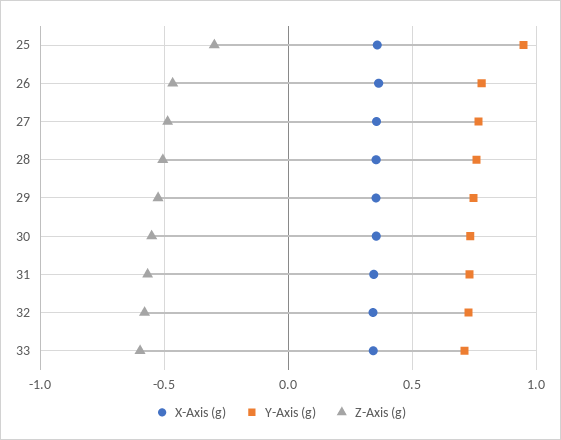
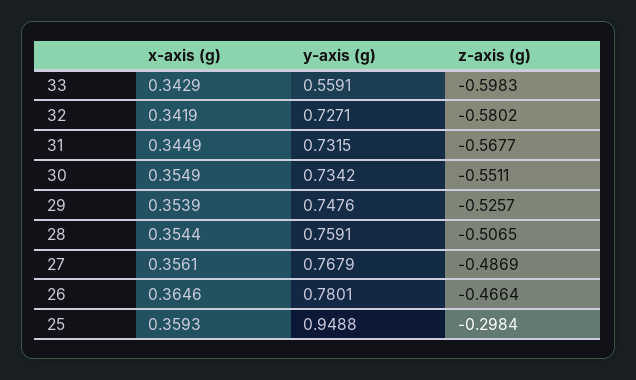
Y-Axis (g), 33: 0.7 -> 0.5591

